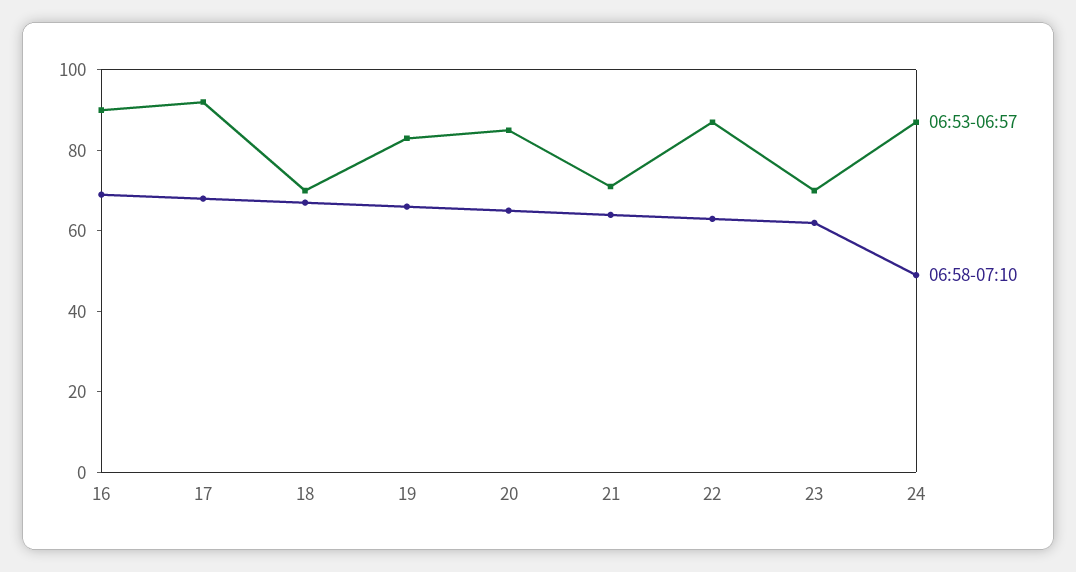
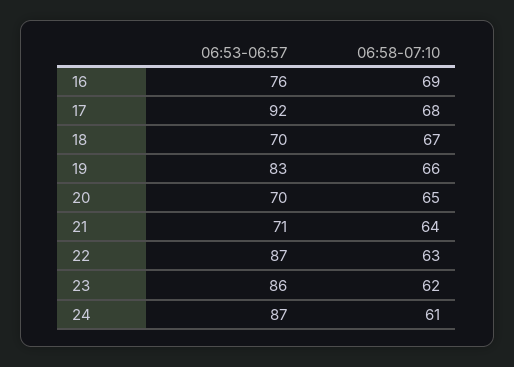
06:53-06:57, 16: 90 -> 76
06:53-06:57, 20: 85 -> 70
06:53-06:57, 23: 70 -> 86
06:58-07:10, 24: 50 -> 61

